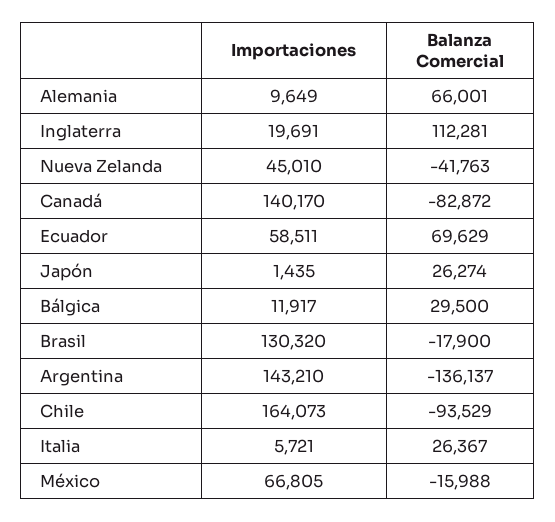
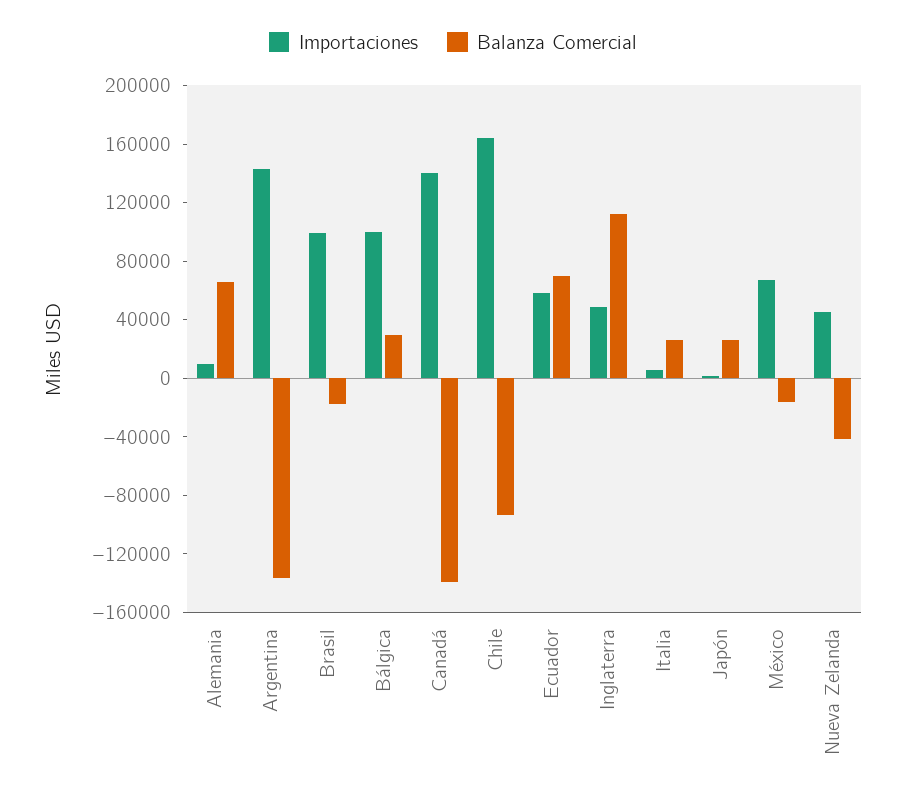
Importaciones, Inglaterra: 19691 -> 50000
Balanza Comercial, Canadá: -82872 -> -140000
Importaciones, Bálgica: 11917 -> 100000
Importaciones, Brasil: 130320 -> 100000

